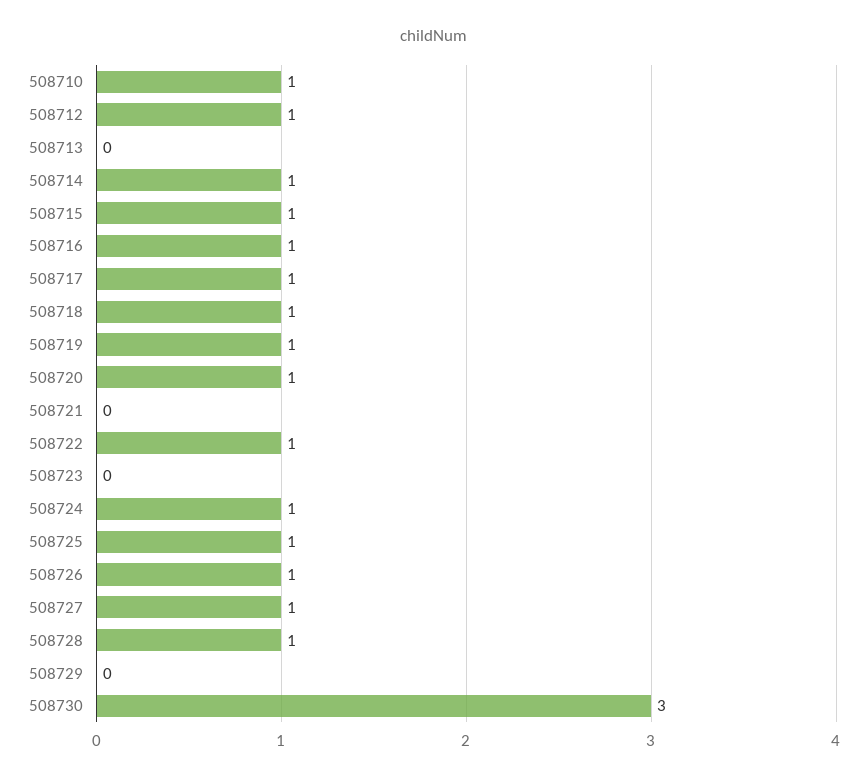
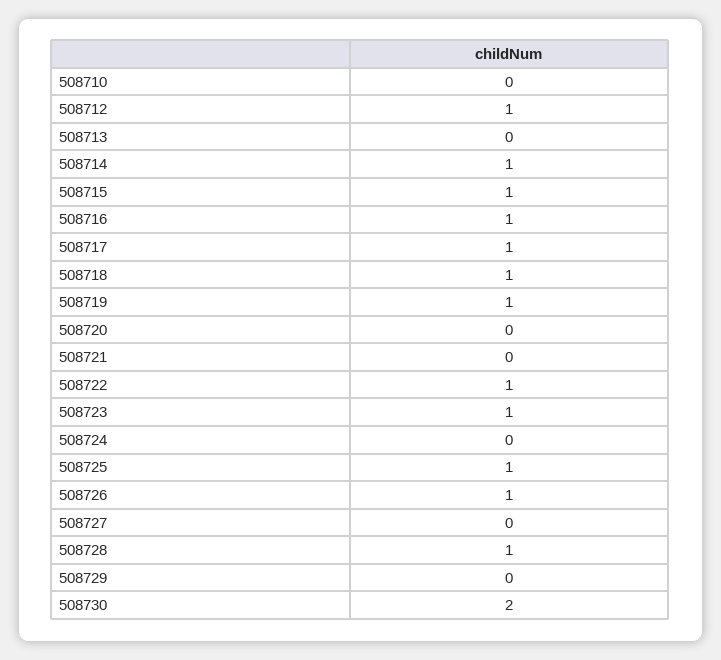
508710: 1 -> 0
508720: 1 -> 0
508723: 0 -> 1
508724: 1 -> 0
508727: 1 -> 0
508730: 3 -> 2

